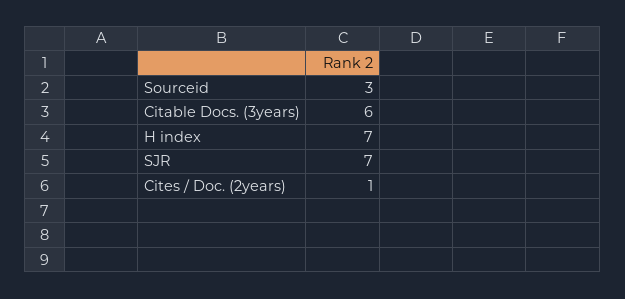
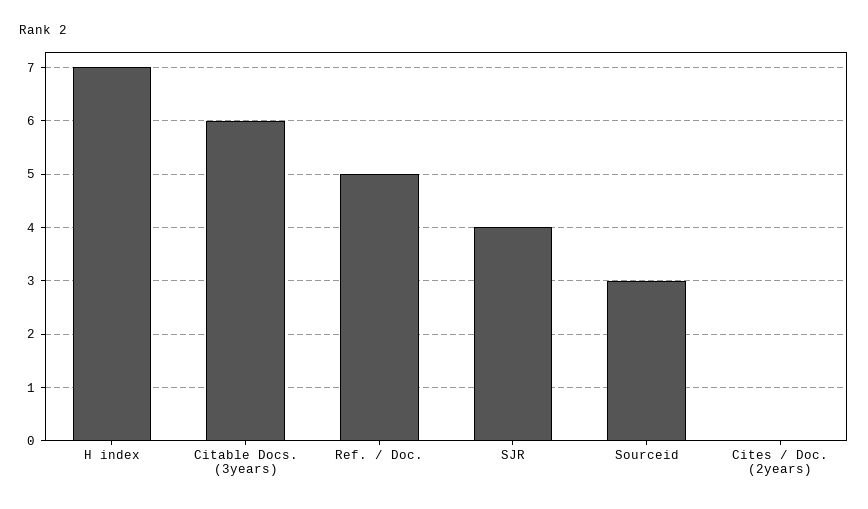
SJR: 7 -> 4
Cites / Doc. (2years): 1 -> 0
Ref. / Doc.: none -> 5

